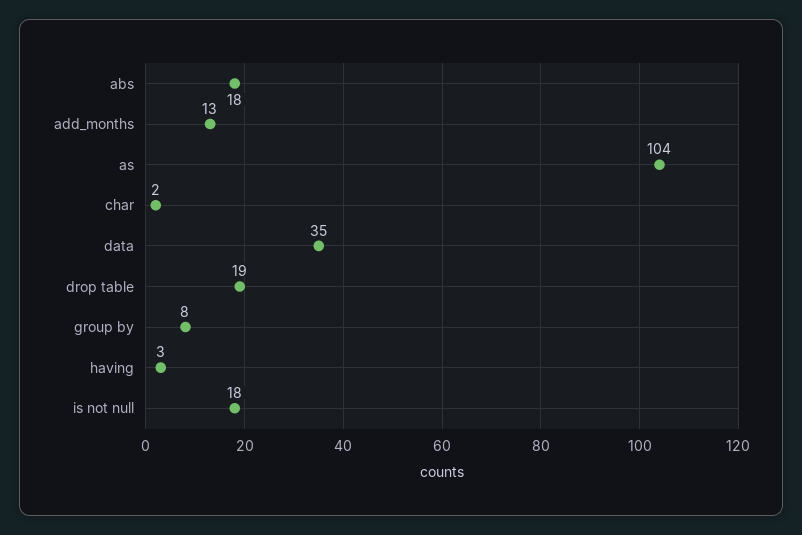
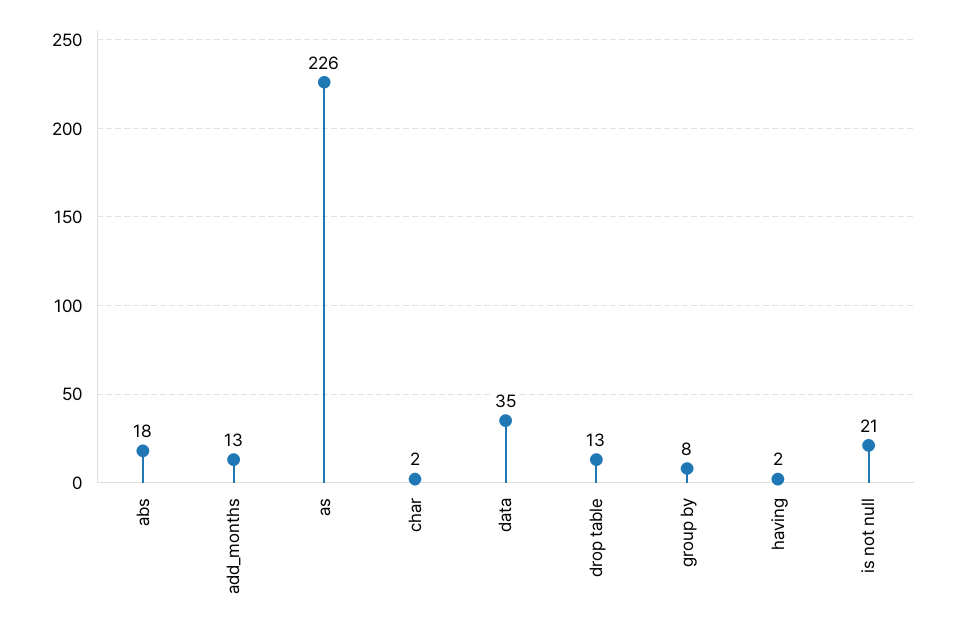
as: 104 -> 226
drop table: 19 -> 13
having: 3 -> 2
is not null: 18 -> 21

